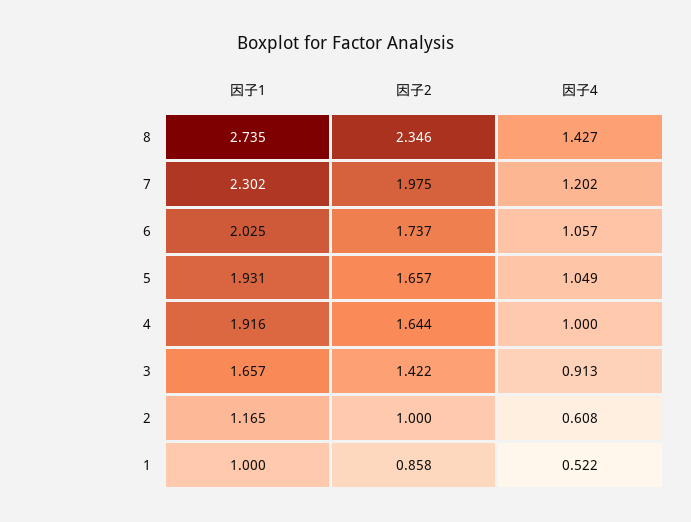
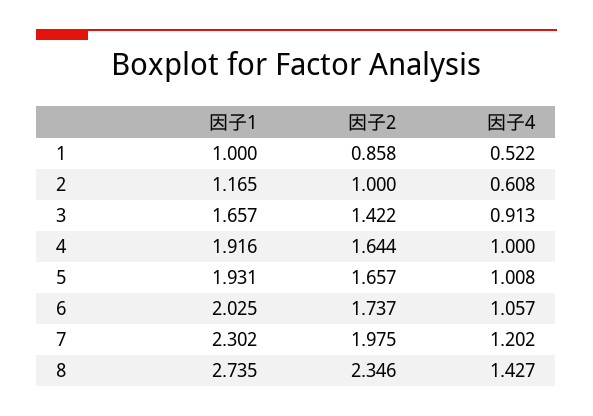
因子4, 5: 1.049 -> 1.008

